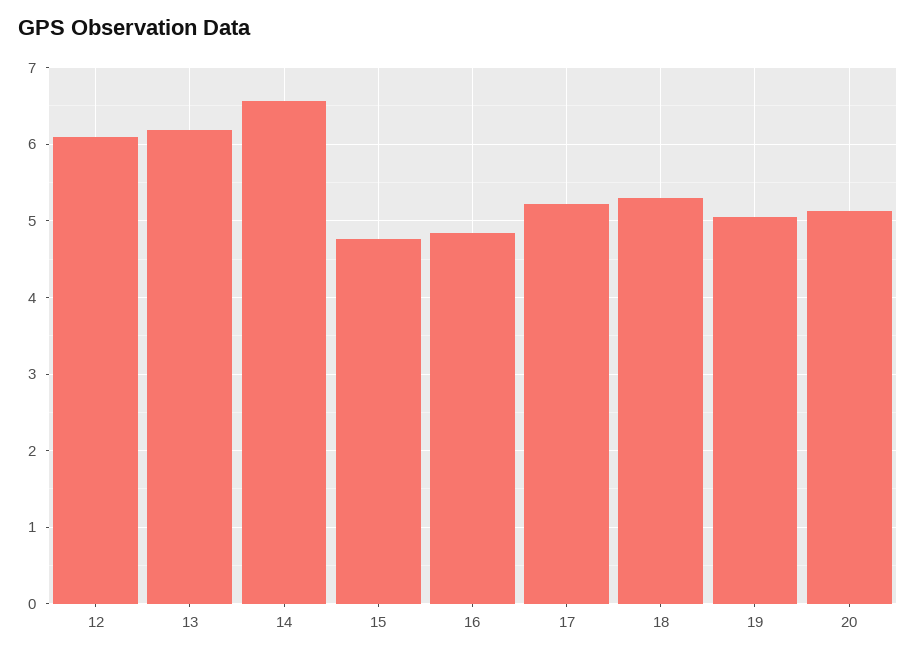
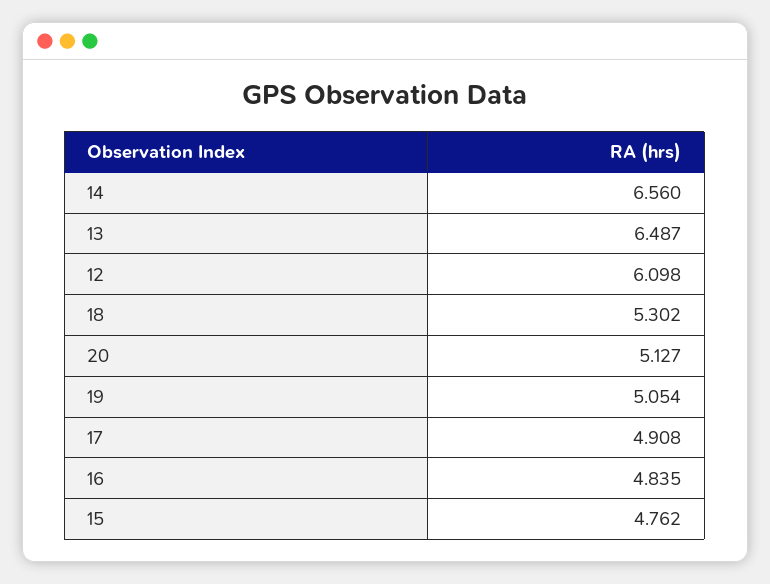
13: 6.2 -> 6.487
17: 5.2 -> 4.908

